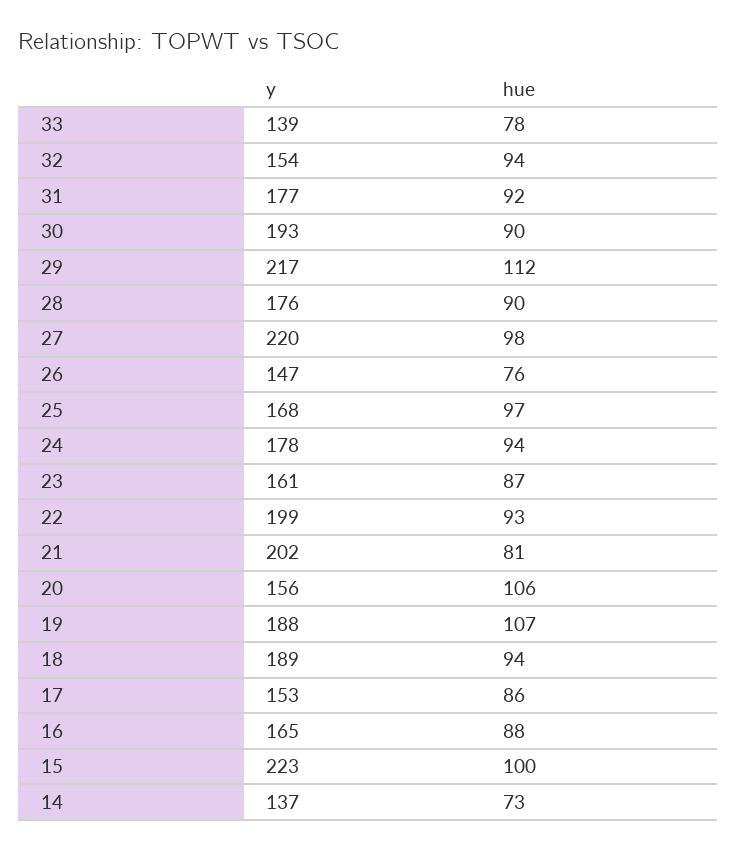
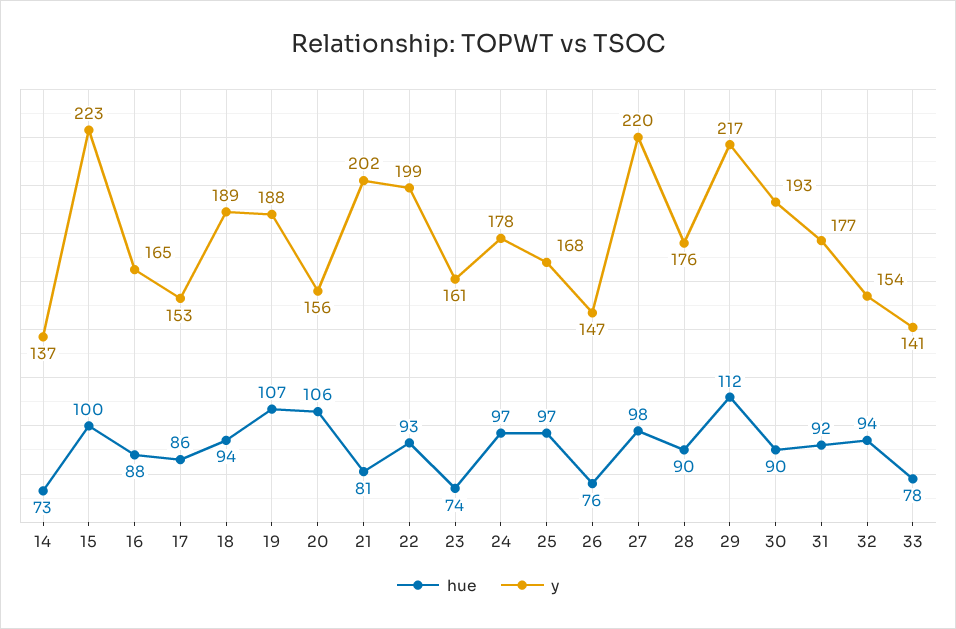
y, 33: 139 -> 141
hue, 24: 94 -> 97
hue, 23: 87 -> 74

